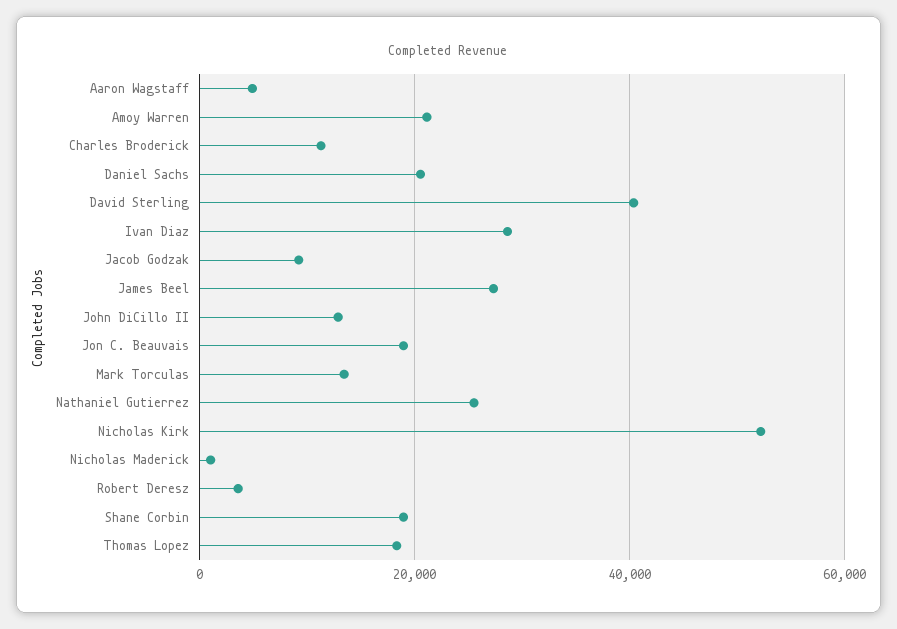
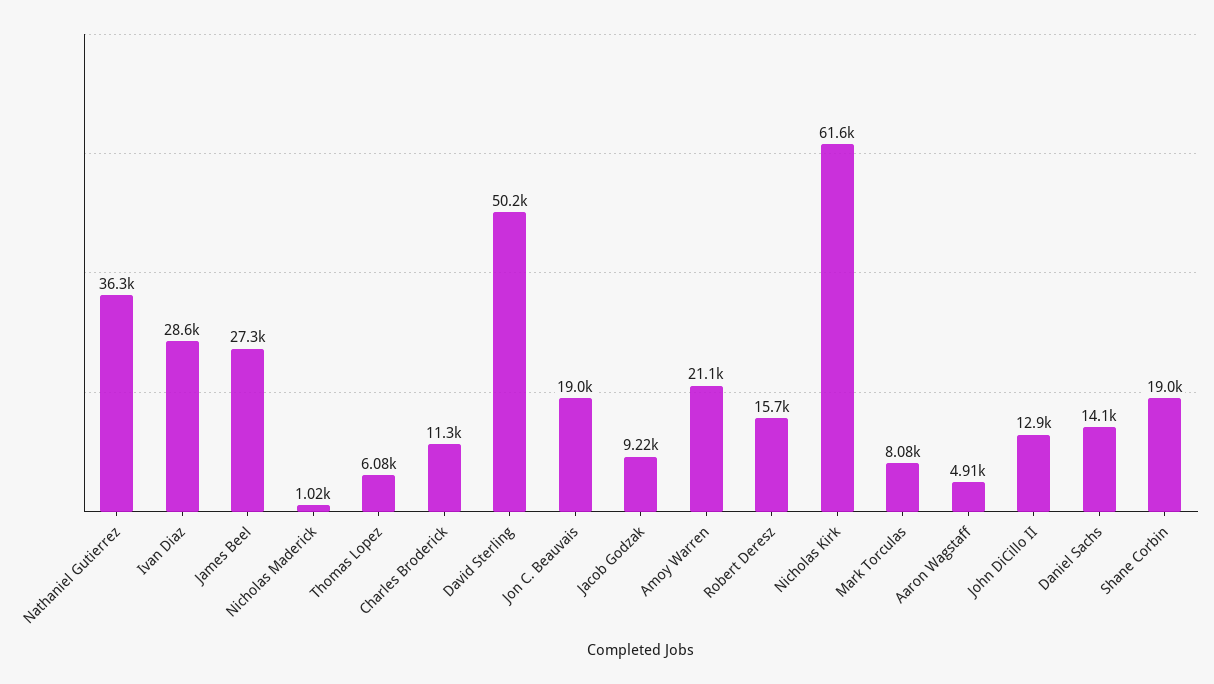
Daniel Sachs: 20000 -> 14100
David Sterling: 40000 -> 50200
Mark Torculas: 14000 -> 8080
Nathaniel Gutierrez: 26000 -> 36300
Nicholas Kirk: 52000 -> 61600
Robert Deresz: 4000 -> 15700
Thomas Lopez: 18000 -> 6080

